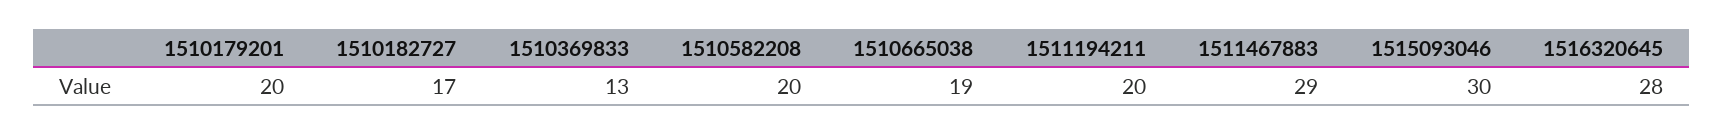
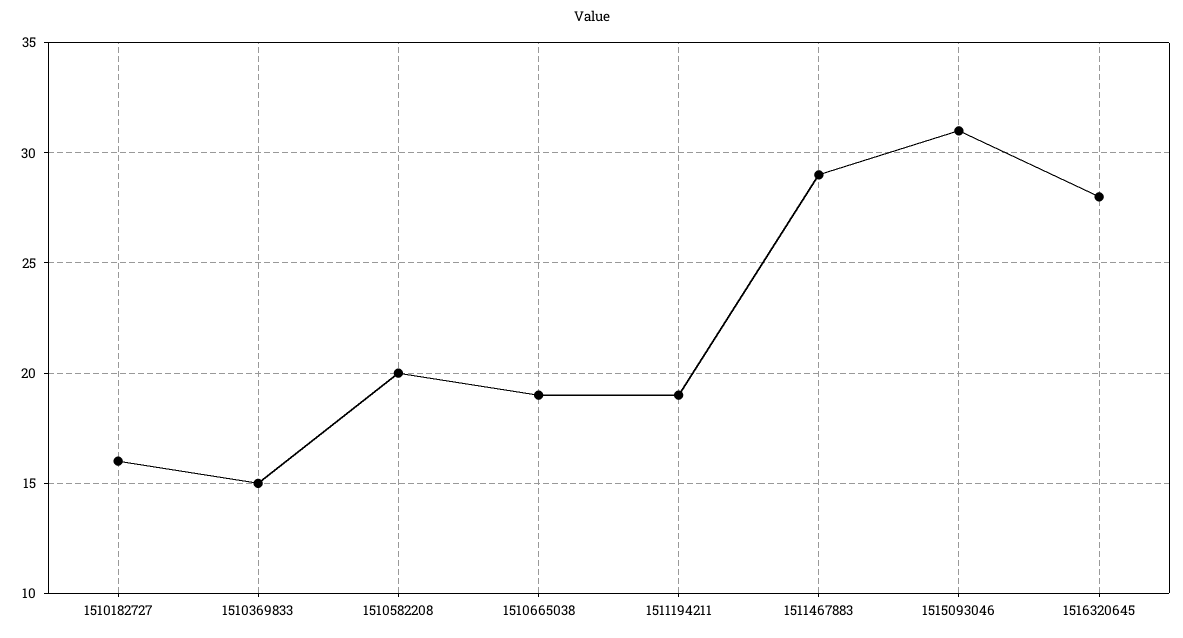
1510179201: 20 -> none
1510182727: 17 -> 16
1510369833: 13 -> 15
1511194211: 20 -> 19
1515093046: 30 -> 31

